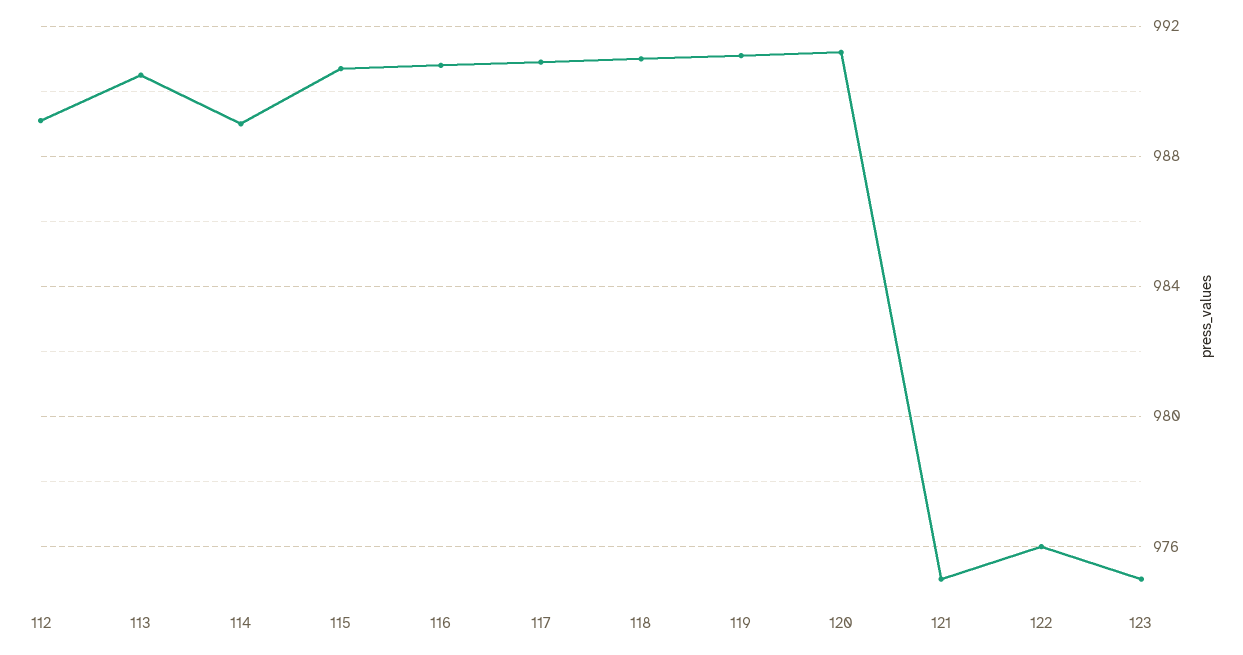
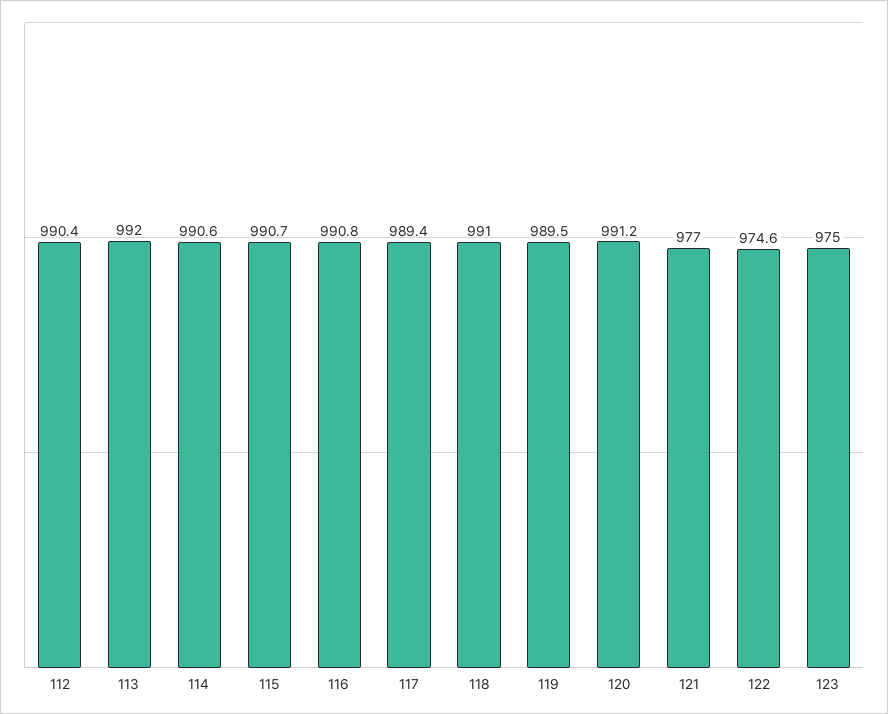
112: 989 -> 990.4
113: 990.5 -> 992
114: 989 -> 990.6
117: 991 -> 989.4
119: 991 -> 989.5
121: 975 -> 977
122: 976 -> 974.6

